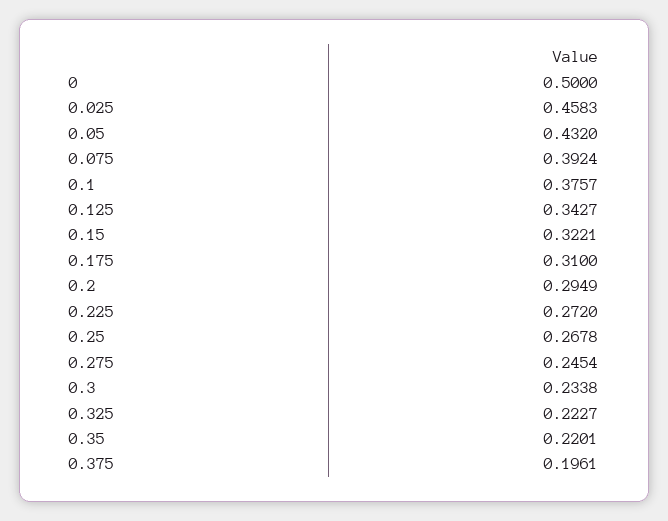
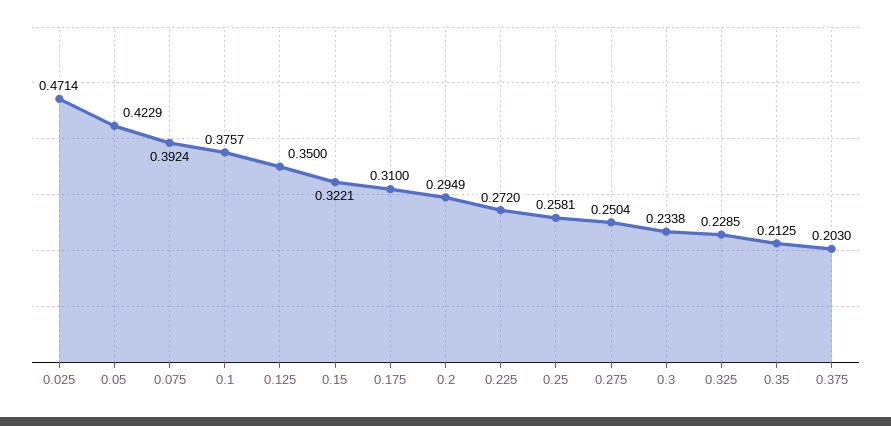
0: 0.5 -> none
0.025: 0.4583 -> 0.4714
0.05: 0.432 -> 0.4229
0.125: 0.3427 -> 0.35
0.25: 0.2678 -> 0.2581
0.275: 0.2454 -> 0.2504
0.325: 0.2227 -> 0.2285
0.35: 0.2201 -> 0.2125
0.375: 0.1961 -> 0.203

